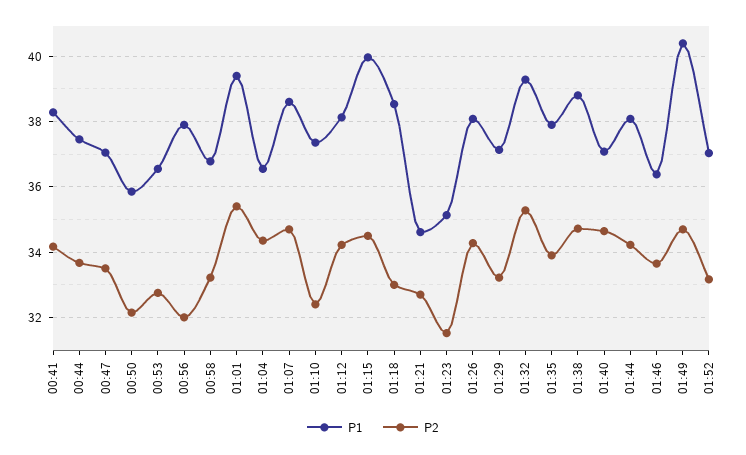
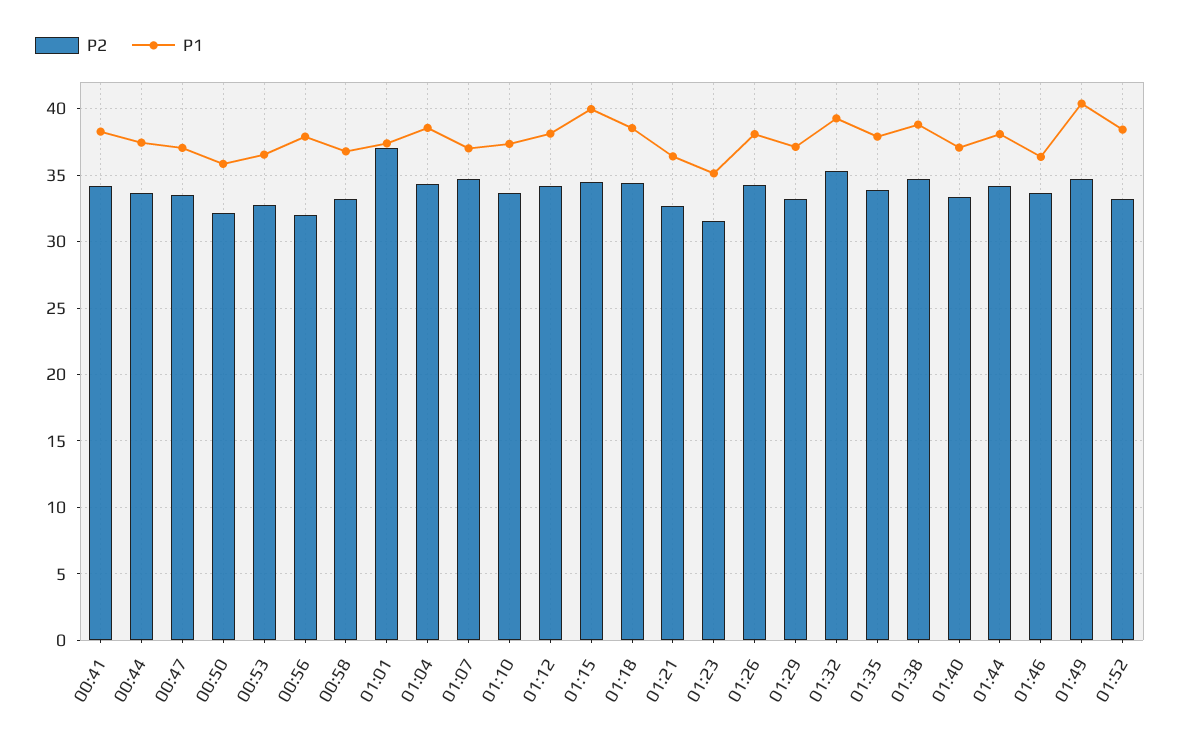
P1, 01:01: 39.4 -> 37.5
P2, 01:01: 35.4 -> 37
P1, 01:04: 36.6 -> 38.5
P1, 01:07: 38.6 -> 37
P2, 01:10: 32.4 -> 33.5
P2, 01:18: 33 -> 34.5
P1, 01:21: 34.6 -> 36.5
P2, 01:40: 34.6 -> 33.5
P1, 01:52: 37 -> 38.5

